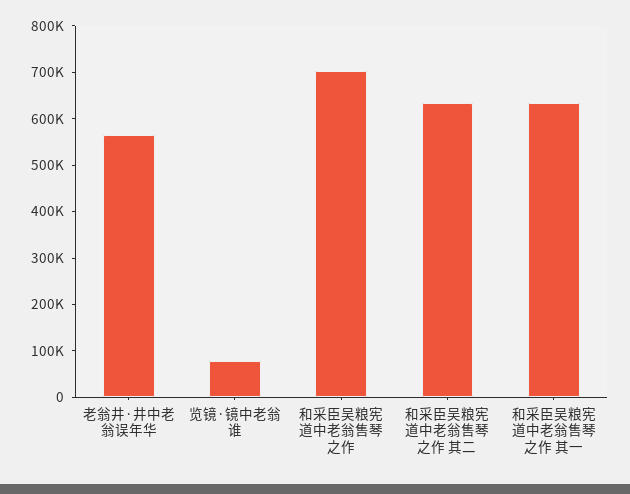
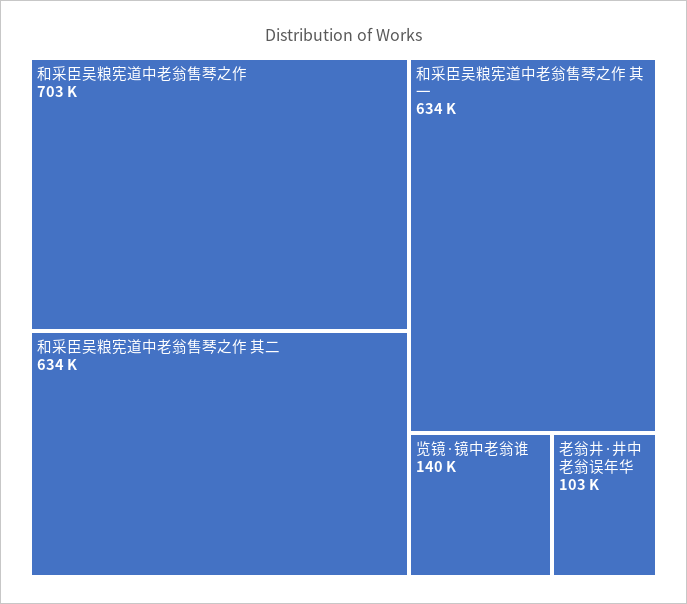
老翁井·井中老翁误年华: 560000 -> 103000
览镜·镜中老翁谁: 80000 -> 140000

